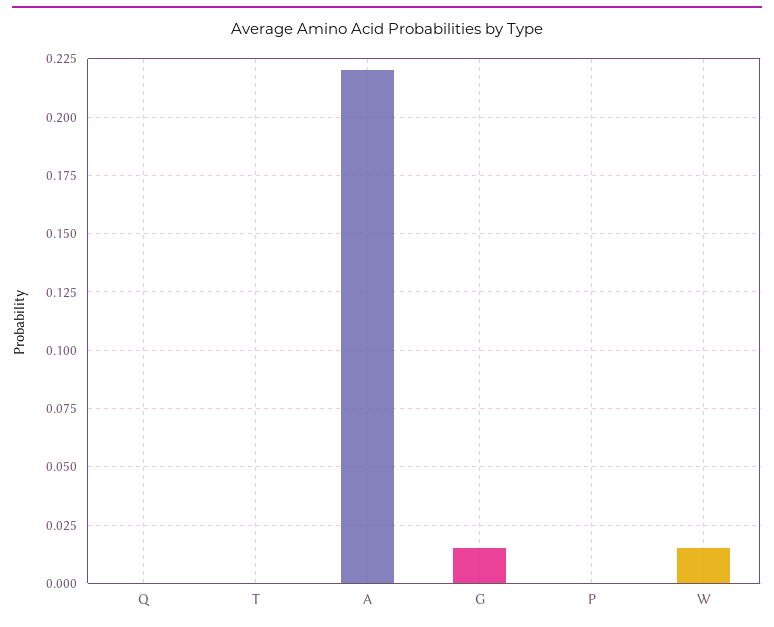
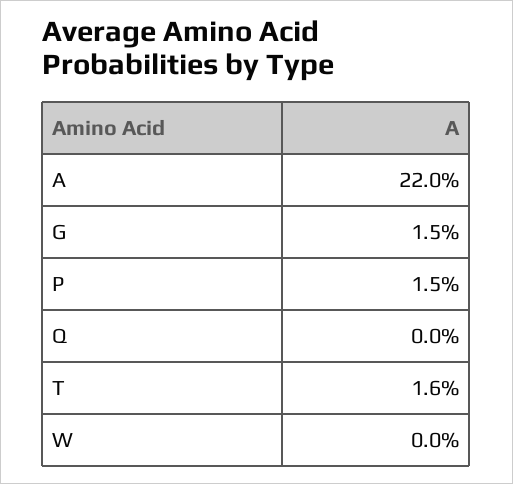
T: 0 -> 0.016
P: 0 -> 0.015
W: 0.015 -> 0

